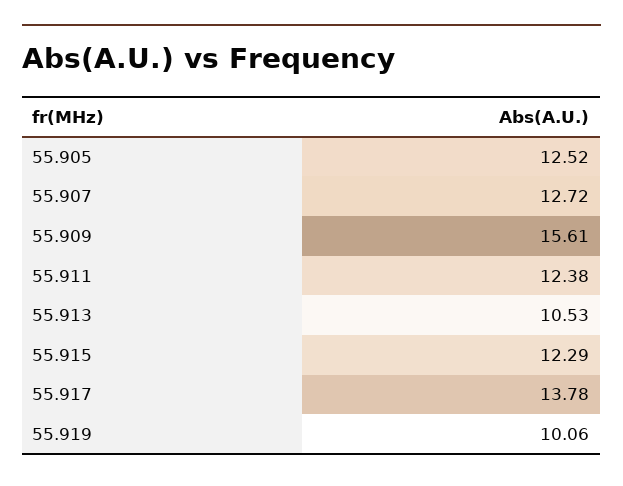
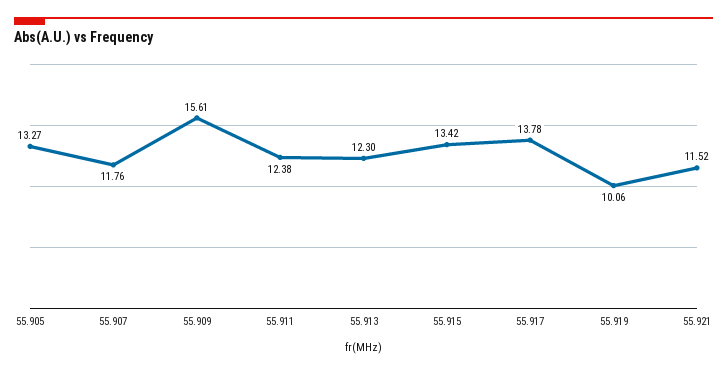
55.905: 12.52 -> 13.27
55.907: 12.72 -> 11.76
55.913: 10.53 -> 12.3
55.915: 12.29 -> 13.42
55.921: none -> 11.52

